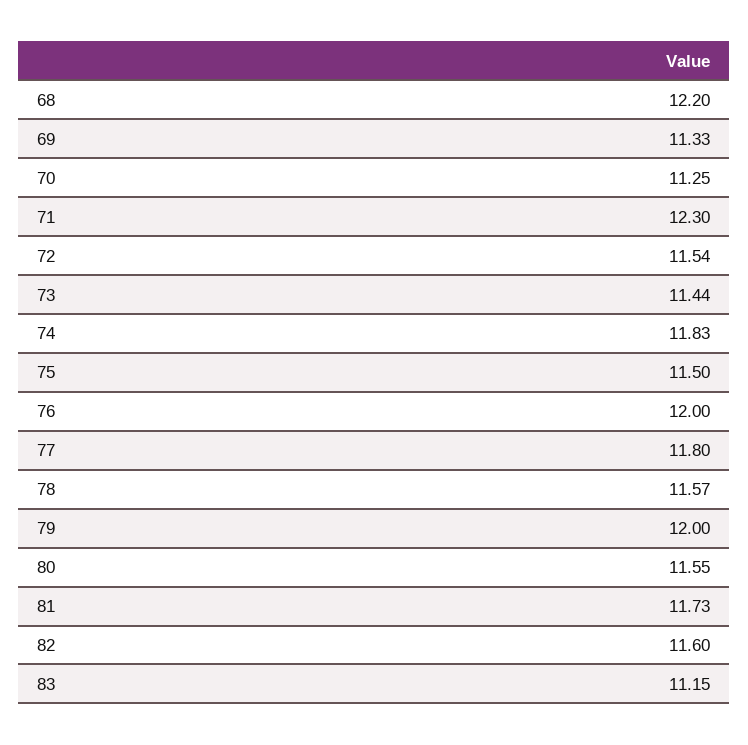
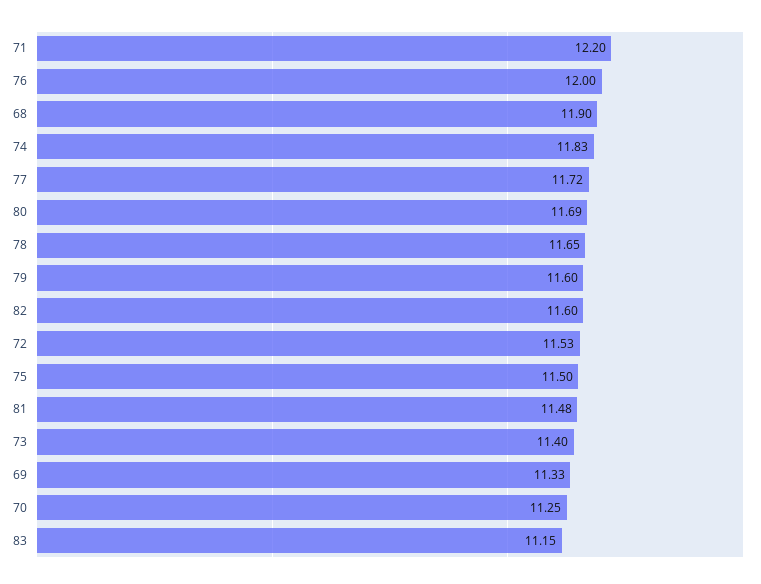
68: 12.2 -> 11.9
71: 12.3 -> 12.2
72: 11.54 -> 11.53
73: 11.44 -> 11.4
77: 11.8 -> 11.72
78: 11.57 -> 11.65
79: 12 -> 11.6
80: 11.55 -> 11.69
81: 11.73 -> 11.48

